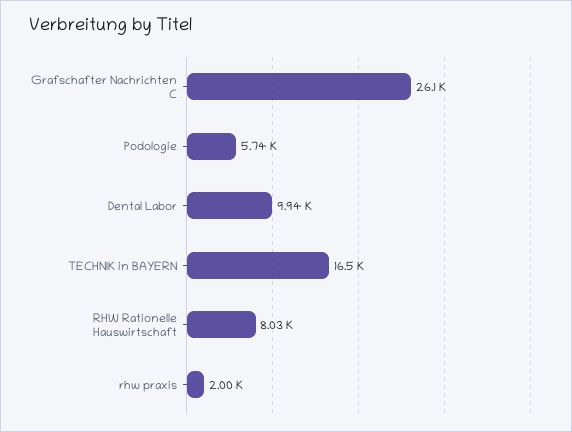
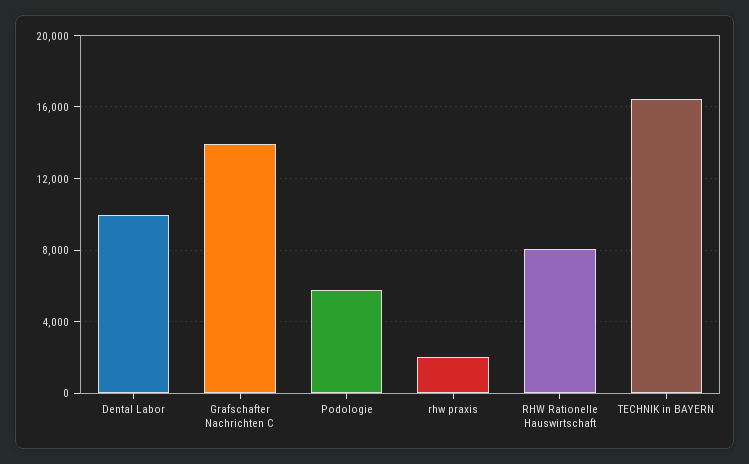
Grafschafter Nachrichten C: 26100 -> 14000

